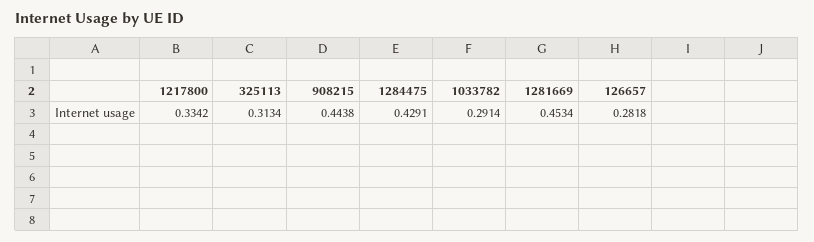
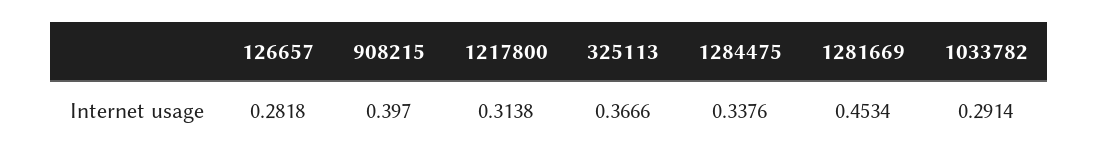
1217800: 0.3342 -> 0.3138
325113: 0.3134 -> 0.3666
908215: 0.4438 -> 0.397
1284475: 0.4291 -> 0.3376

